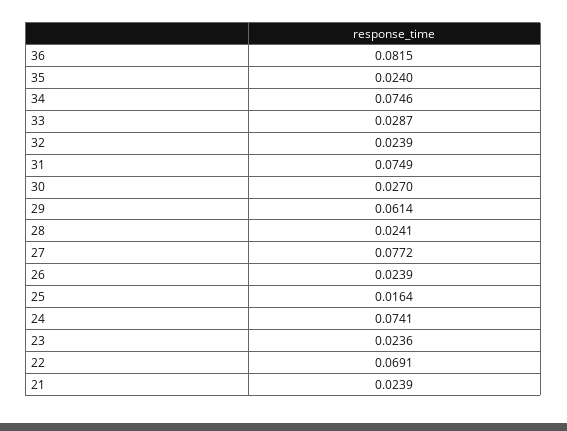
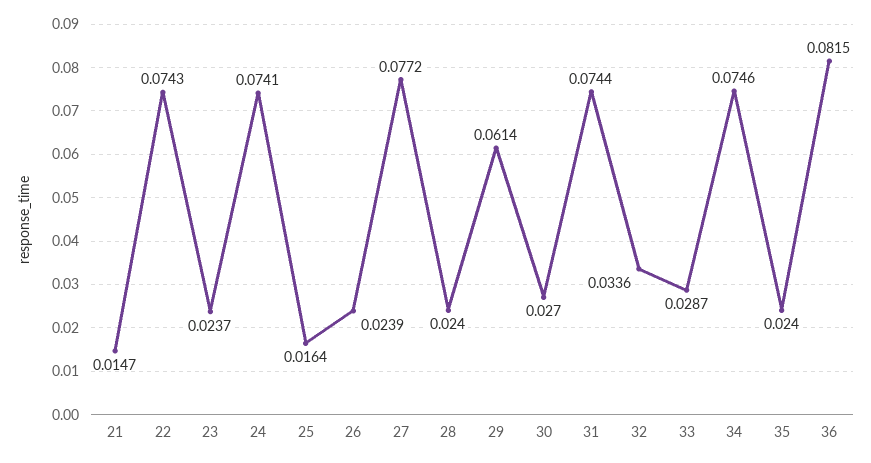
32: 0.0239 -> 0.0336
31: 0.0749 -> 0.0744
28: 0.0241 -> 0.024
23: 0.0236 -> 0.0237
22: 0.0691 -> 0.0743
21: 0.0239 -> 0.0147

